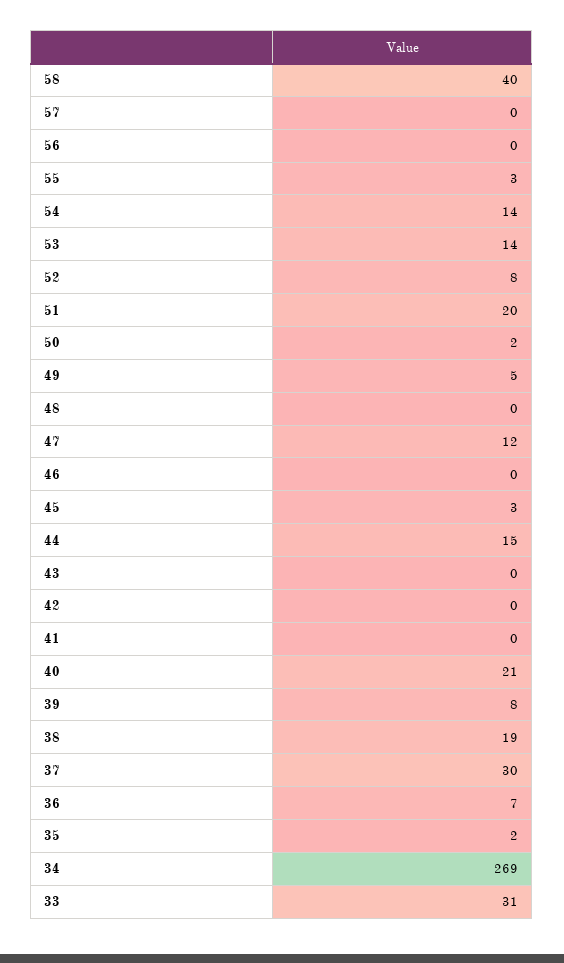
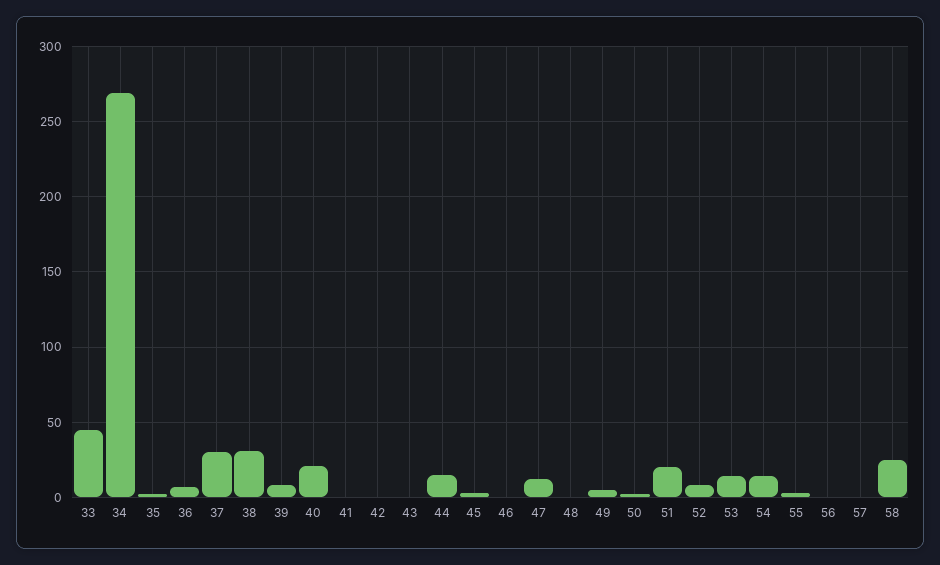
58: 40 -> 25
38: 19 -> 30
33: 31 -> 45

